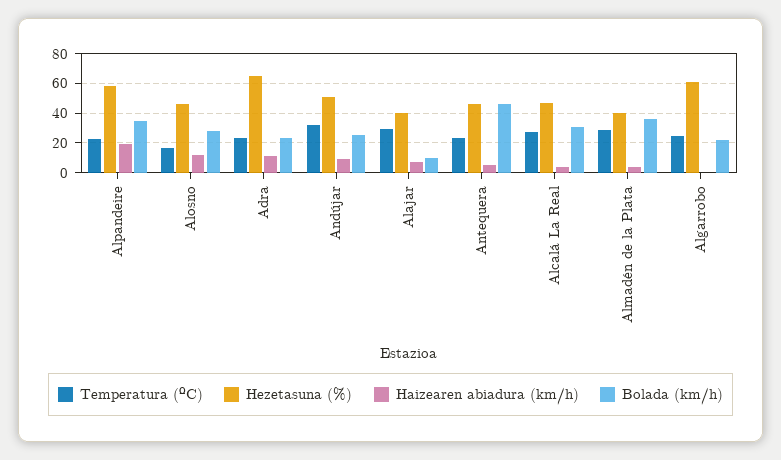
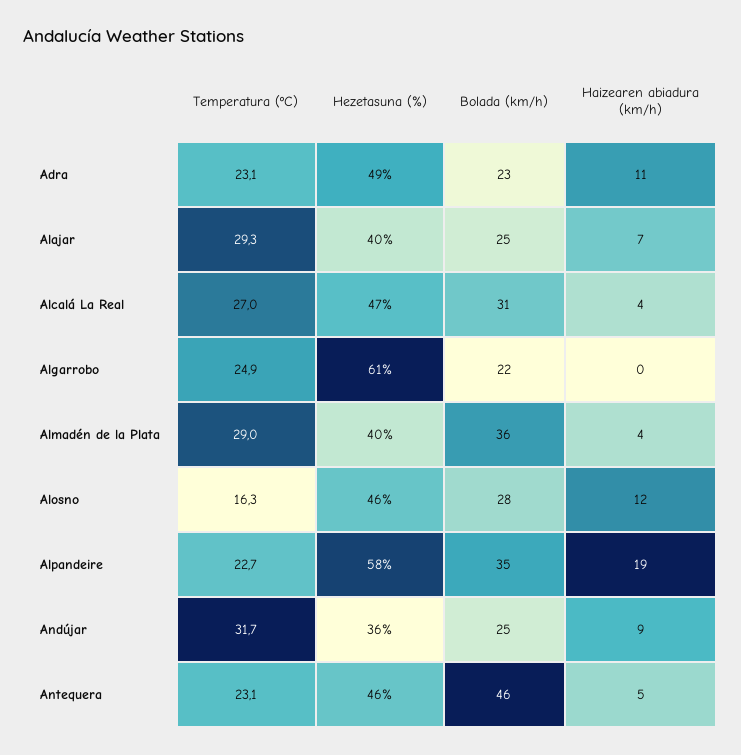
Hezetasuna (%), Adra: 65 -> 49
Hezetasuna (%), Andújar: 50 -> 36
Bolada (km/h), Alajar: 10 -> 25

